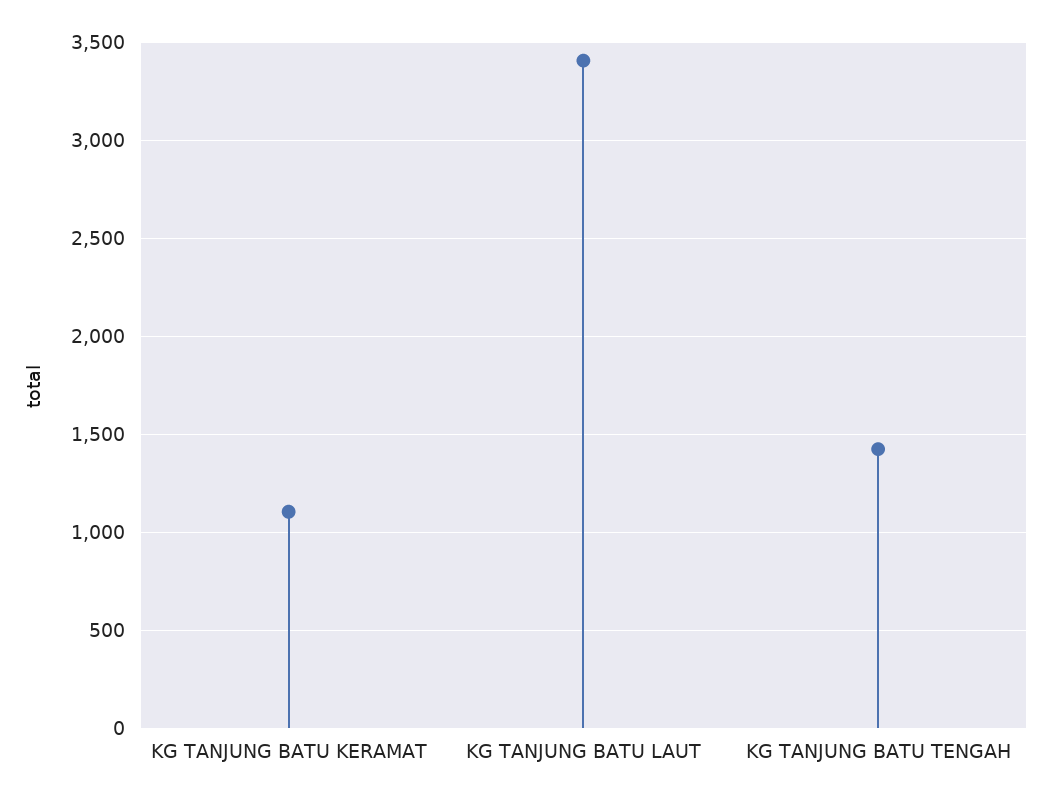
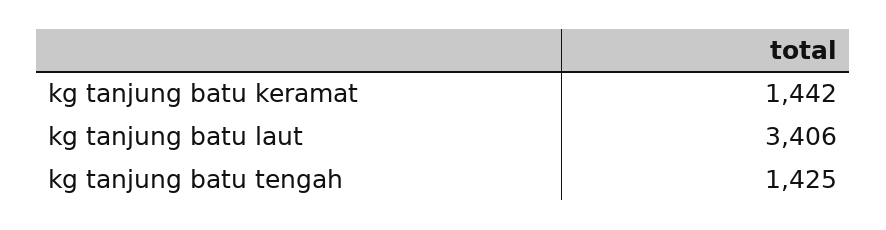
KG TANJUNG BATU KERAMAT: 1100 -> 1442

